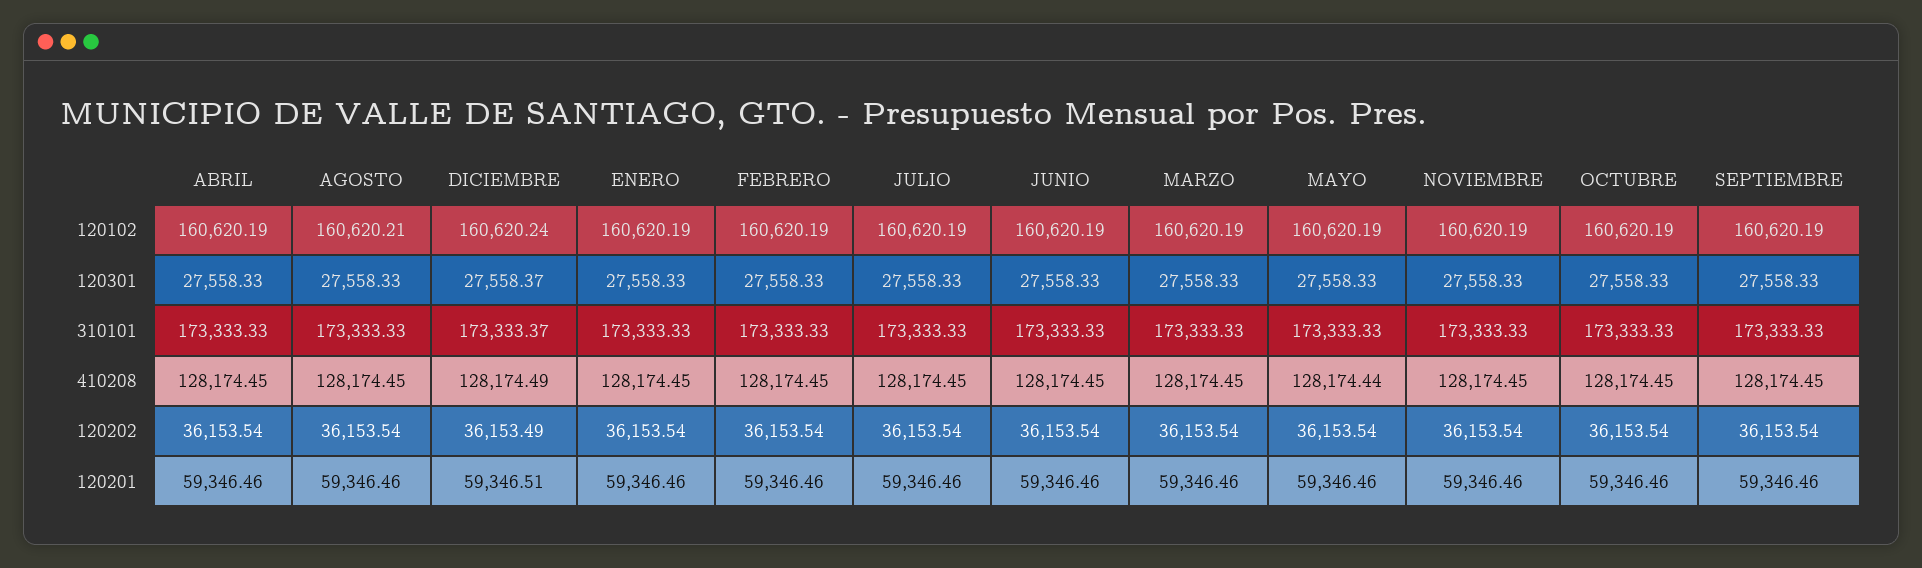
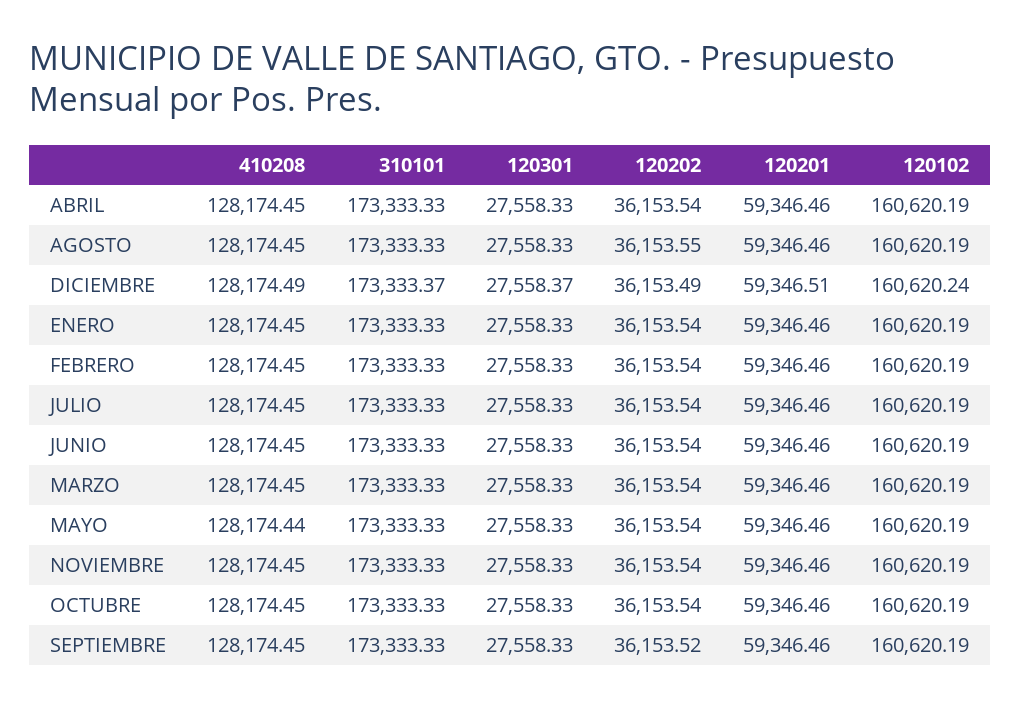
AGOSTO, 120102: 160620.21 -> 160620.19
AGOSTO, 120202: 36153.54 -> 36153.55
SEPTIEMBRE, 120202: 36153.54 -> 36153.52

